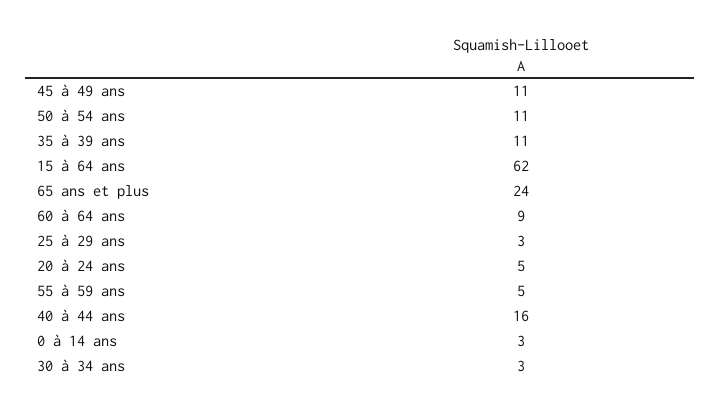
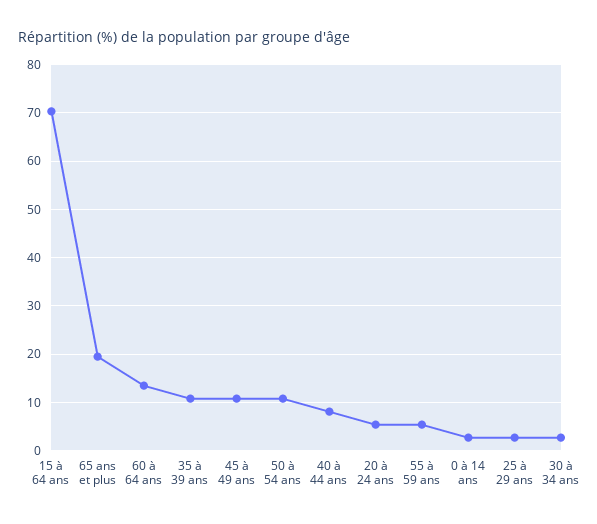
15 à 64 ans: 62 -> 70
65 ans et plus: 24 -> 20
60 à 64 ans: 9 -> 14
40 à 44 ans: 16 -> 8

